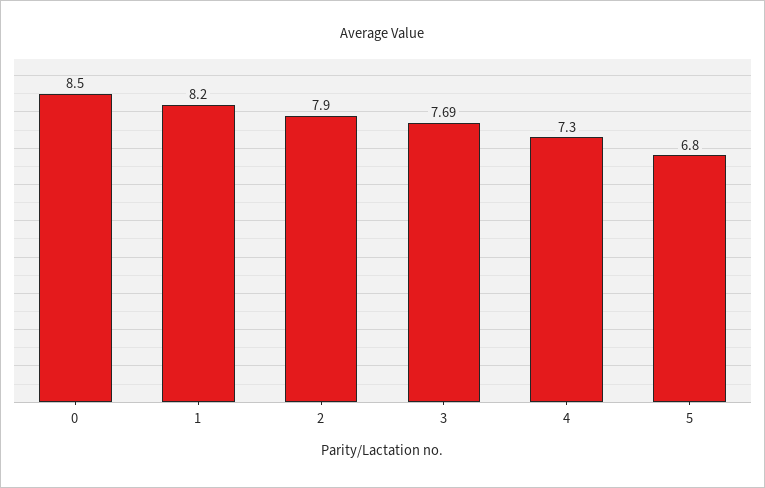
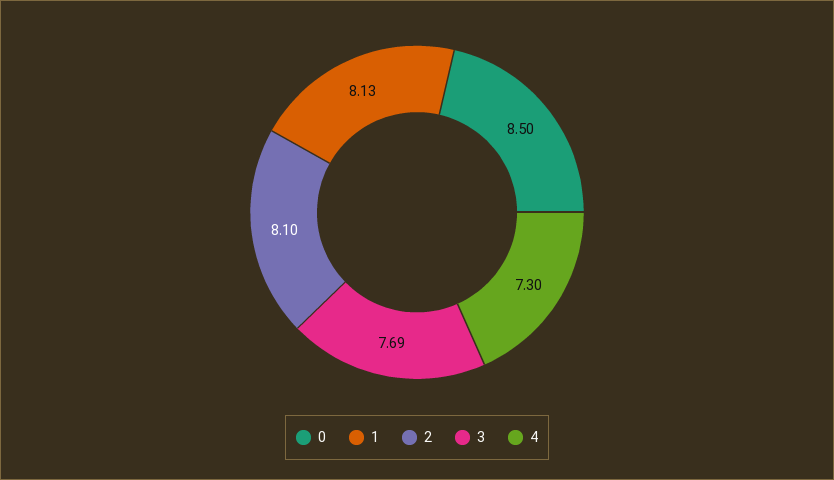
1: 8.2 -> 8.13
2: 7.9 -> 8.1
5: 6.8 -> none

